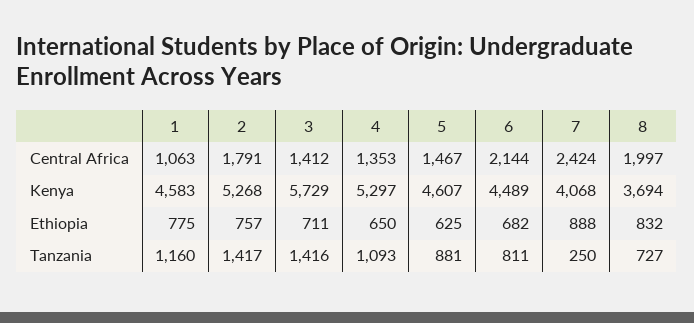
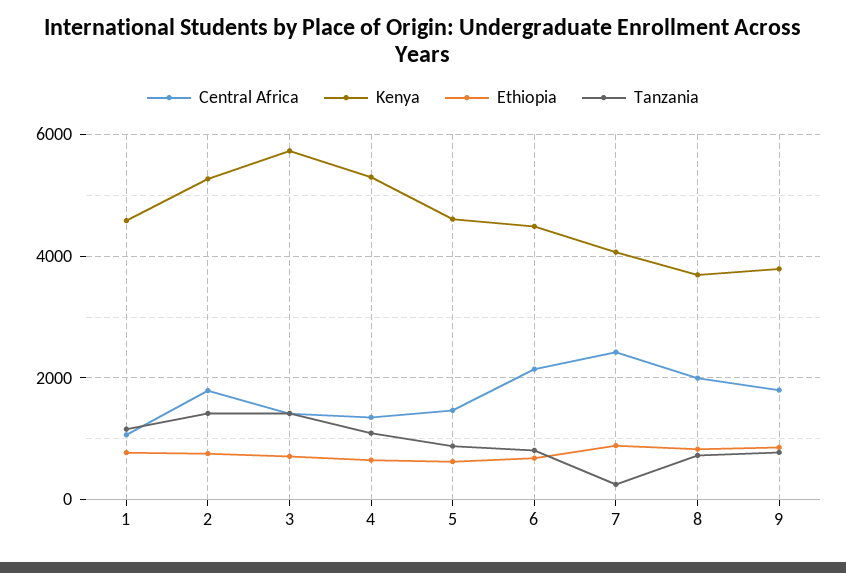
Central Africa, 9: none -> 1800
Kenya, 9: none -> 3800
Ethiopia, 9: none -> 800
Tanzania, 9: none -> 800

